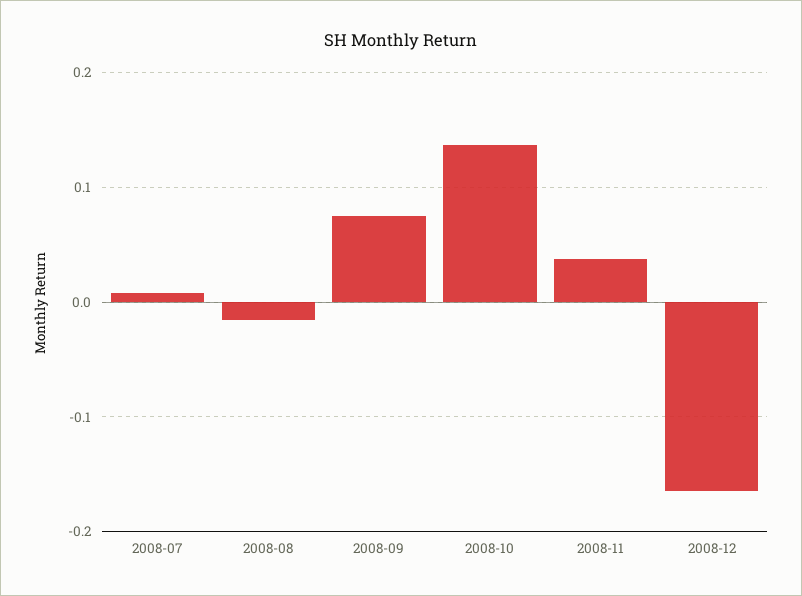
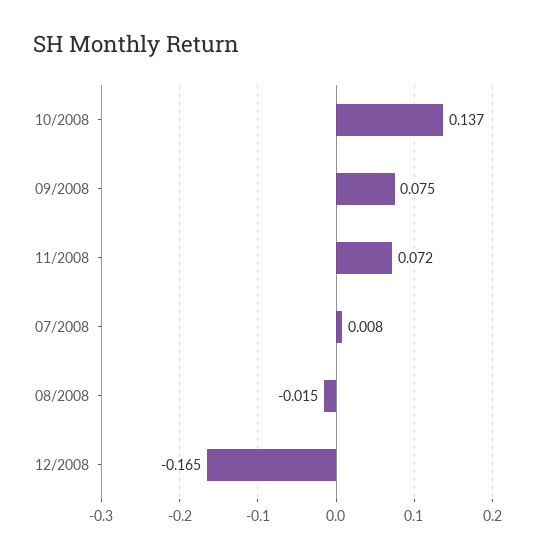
2008-11: 0.04 -> 0.072

